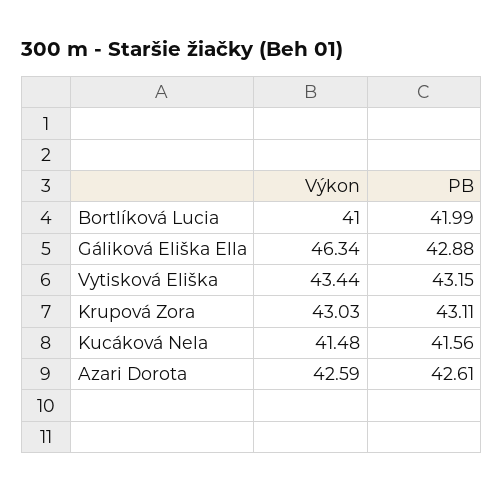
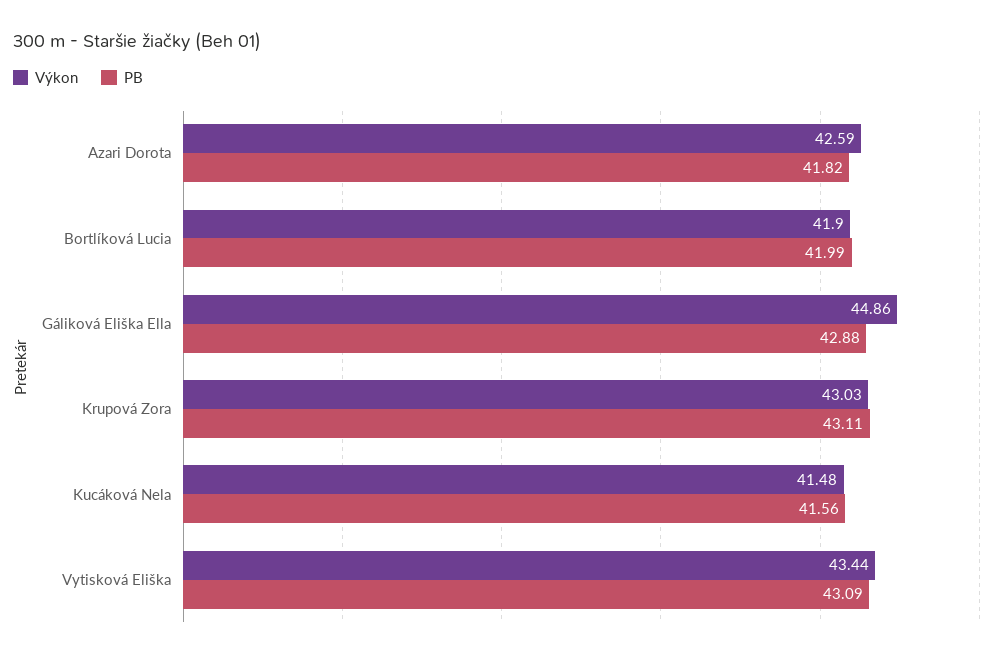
Výkon, Bortlíková Lucia: 41 -> 41.9
Výkon, Gáliková Eliška Ella: 46.34 -> 44.86
PB, Vytisková Eliška: 43.15 -> 43.09
PB, Azari Dorota: 42.61 -> 41.82

